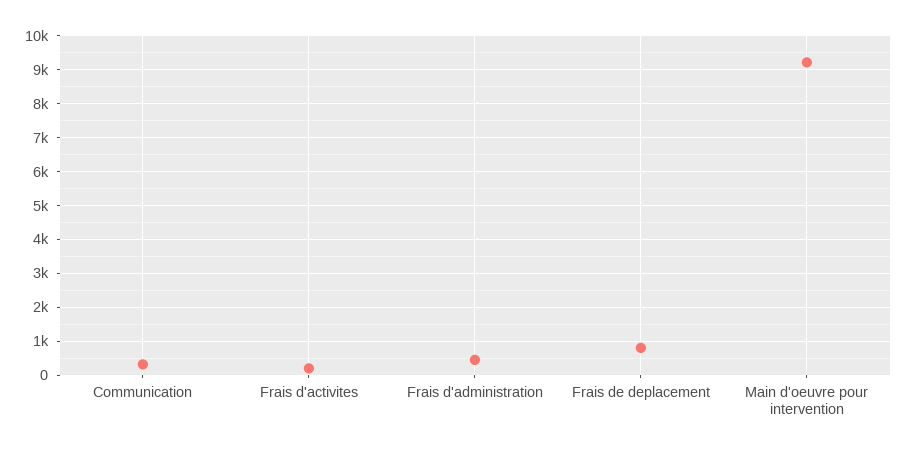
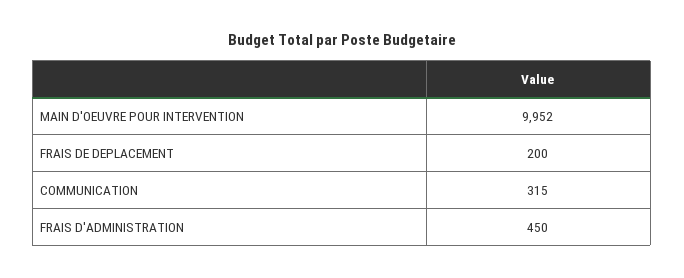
Frais d'activites: 200 -> none
Frais de deplacement: 800 -> 200
Main d'oeuvre pour intervention: 9200 -> 9952

